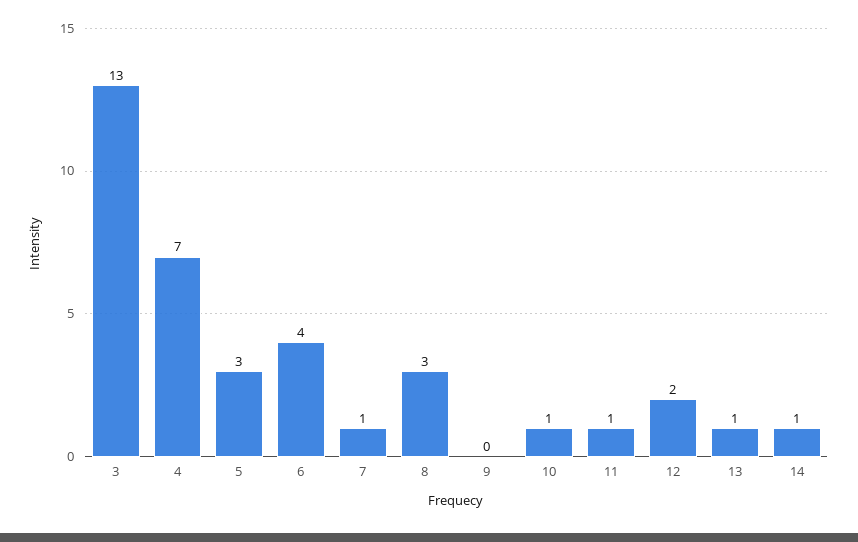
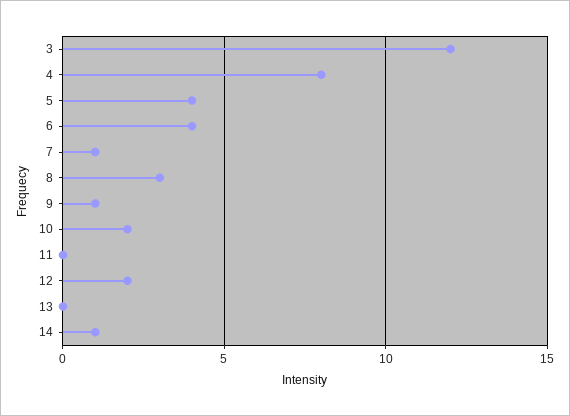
3: 13 -> 12
4: 7 -> 8
5: 3 -> 4
9: 0 -> 1
10: 1 -> 2
11: 1 -> 0
13: 1 -> 0

